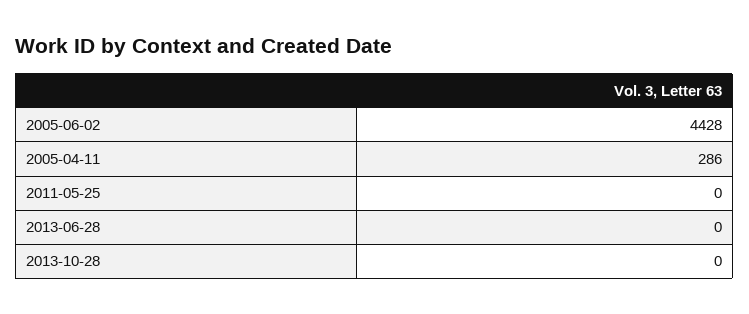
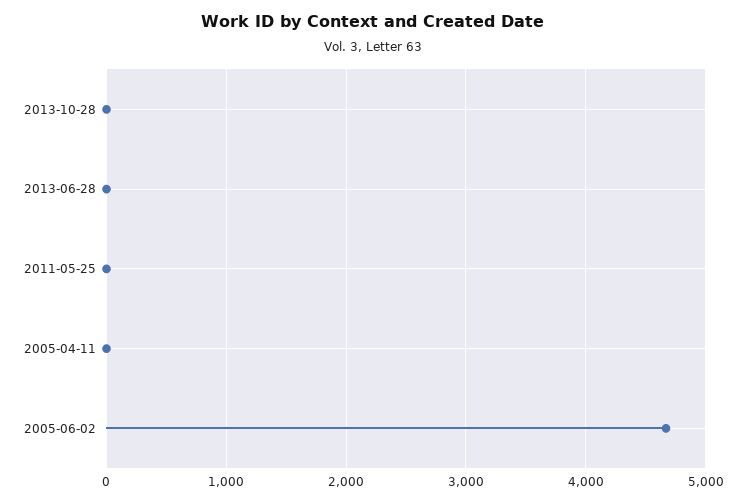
2005-06-02: 4428 -> 4700
2005-04-11: 286 -> 0

